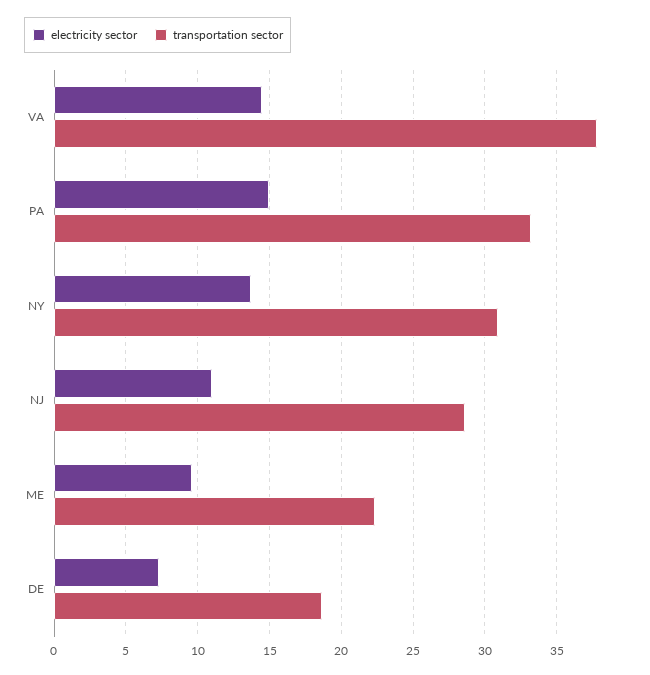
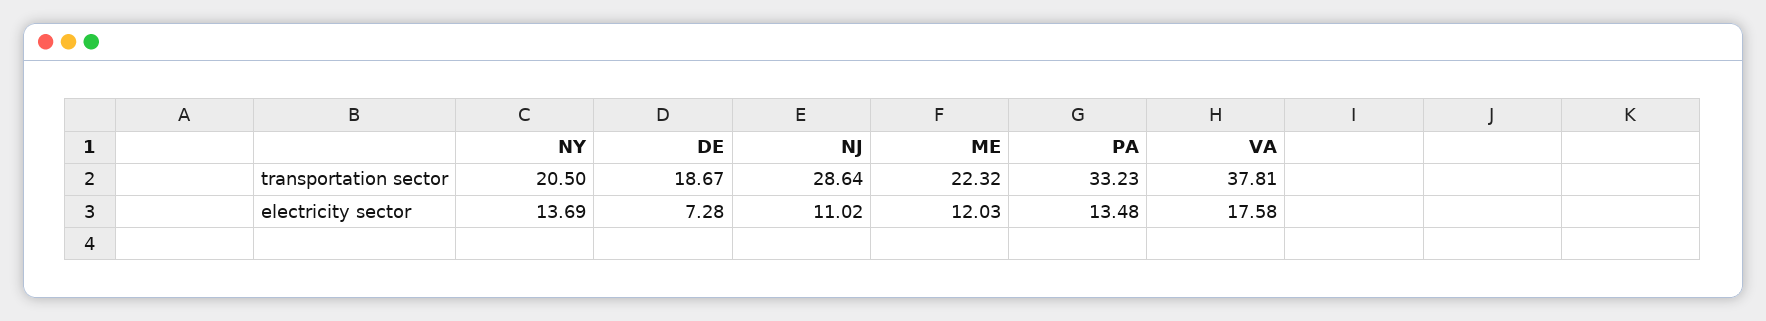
electricity sector, VA: 14.5 -> 17.58
electricity sector, PA: 15 -> 13.48
transportation sector, NY: 31 -> 20.5
electricity sector, ME: 9.5 -> 12.03

